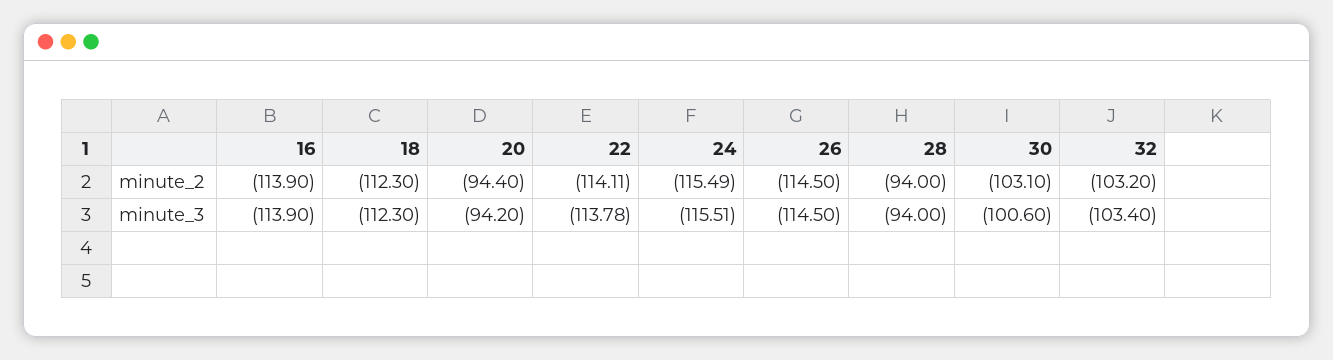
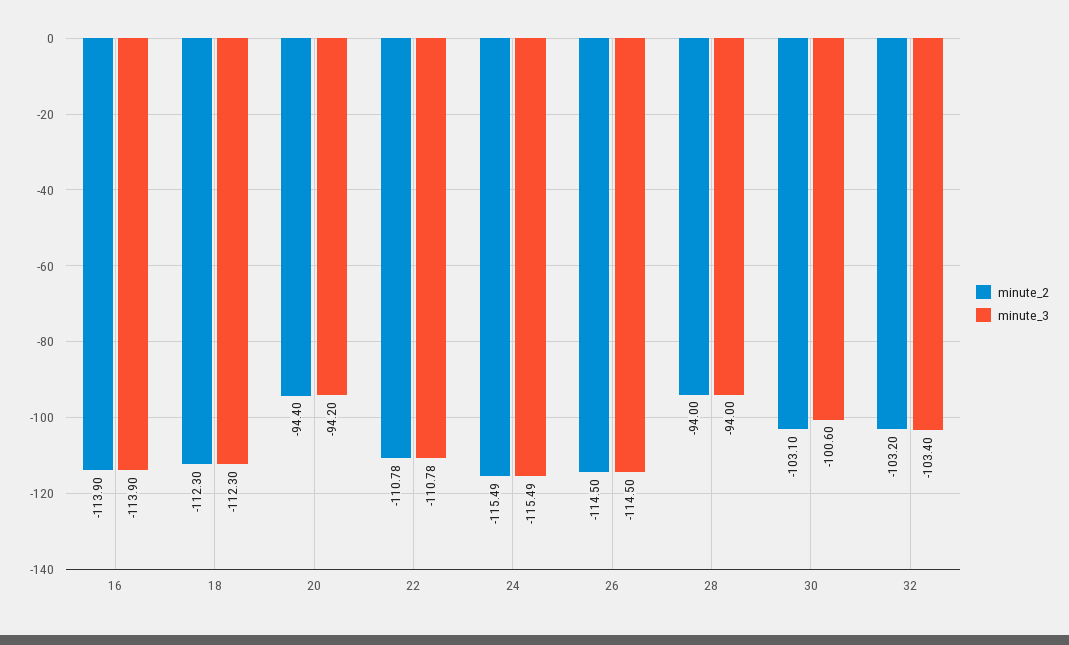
minute_2, 22: -114.11 -> -110.78
minute_3, 22: -113.78 -> -110.78
minute_3, 24: -115.51 -> -115.49

